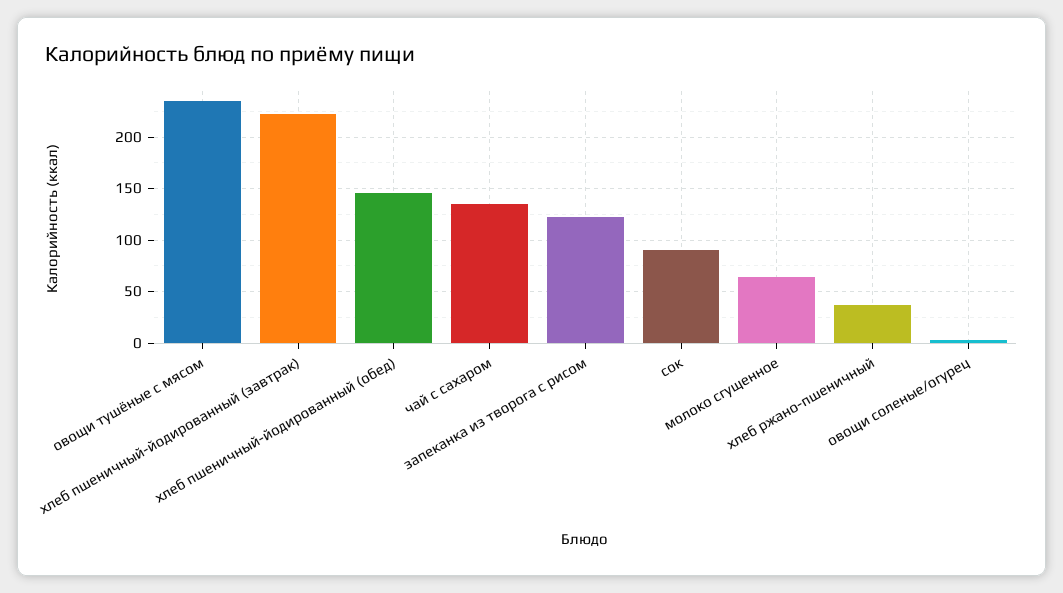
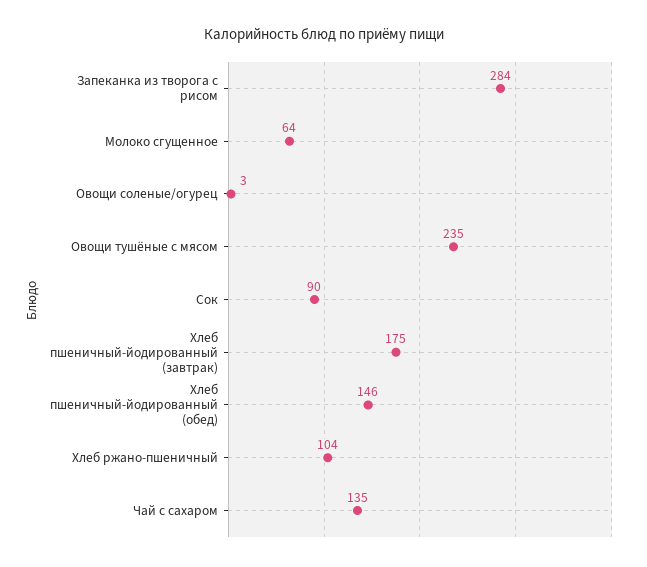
хлеб пшеничный-йодированный (завтрак): 220 -> 175
запеканка из творога с рисом: 120 -> 284
хлеб ржано-пшеничный: 40 -> 104

